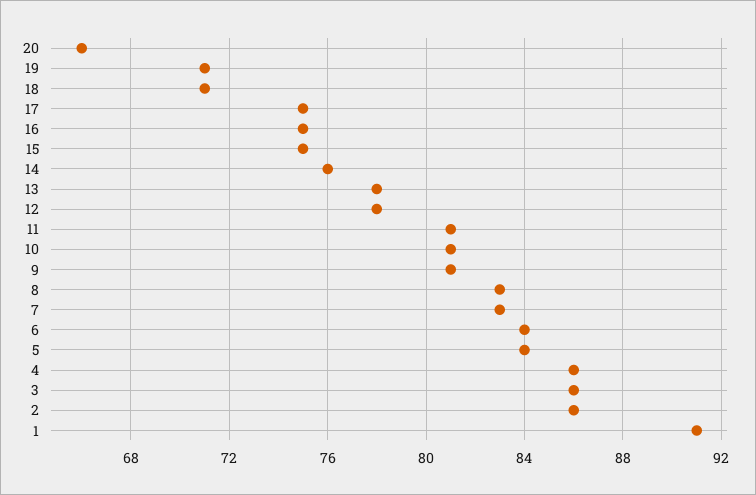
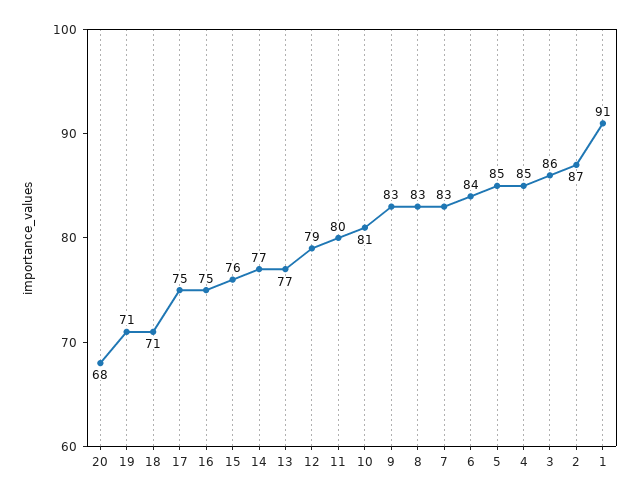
20: 66 -> 68
15: 75 -> 76
14: 76 -> 77
13: 78 -> 77
12: 78 -> 79
11: 81 -> 80
9: 81 -> 83
5: 84 -> 85
4: 86 -> 85
2: 86 -> 87

